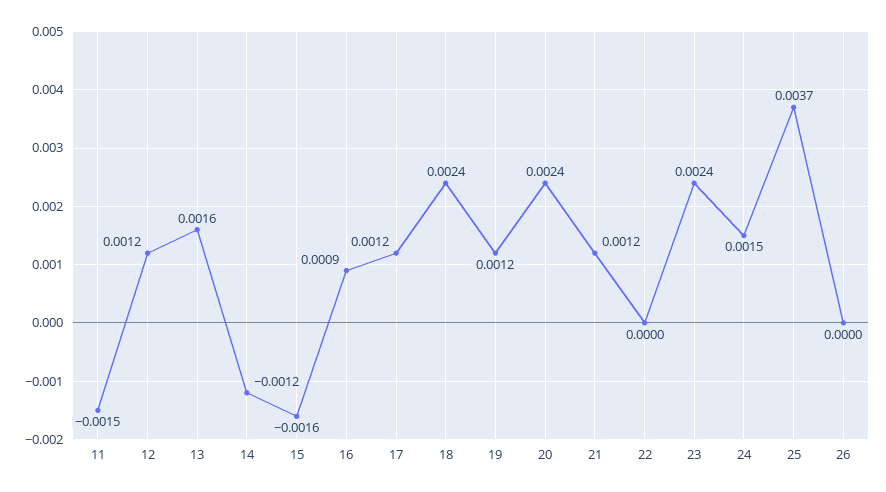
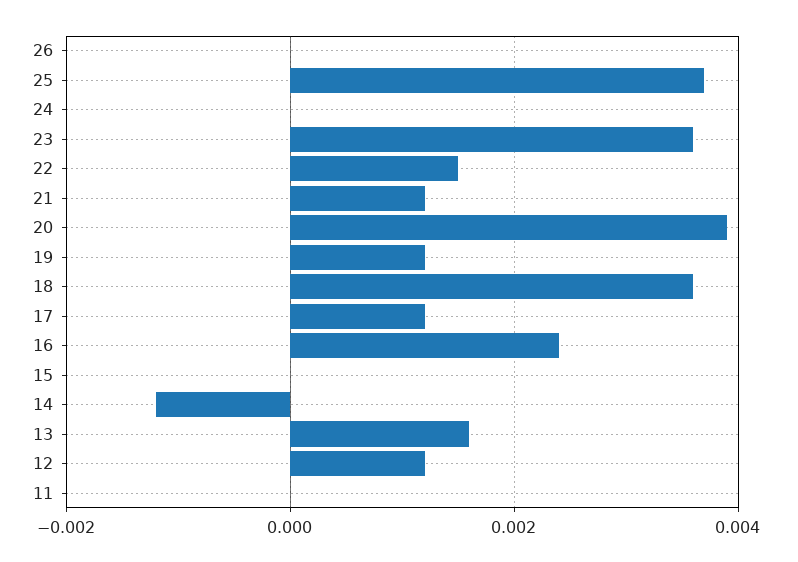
11: -0.0015 -> 0
15: -0.0016 -> 0
16: 0.0009 -> 0.0025
18: 0.0024 -> 0.0035
20: 0.0024 -> 0.004
22: 0 -> 0.0015
23: 0.0024 -> 0.0035
24: 0.0015 -> 0

